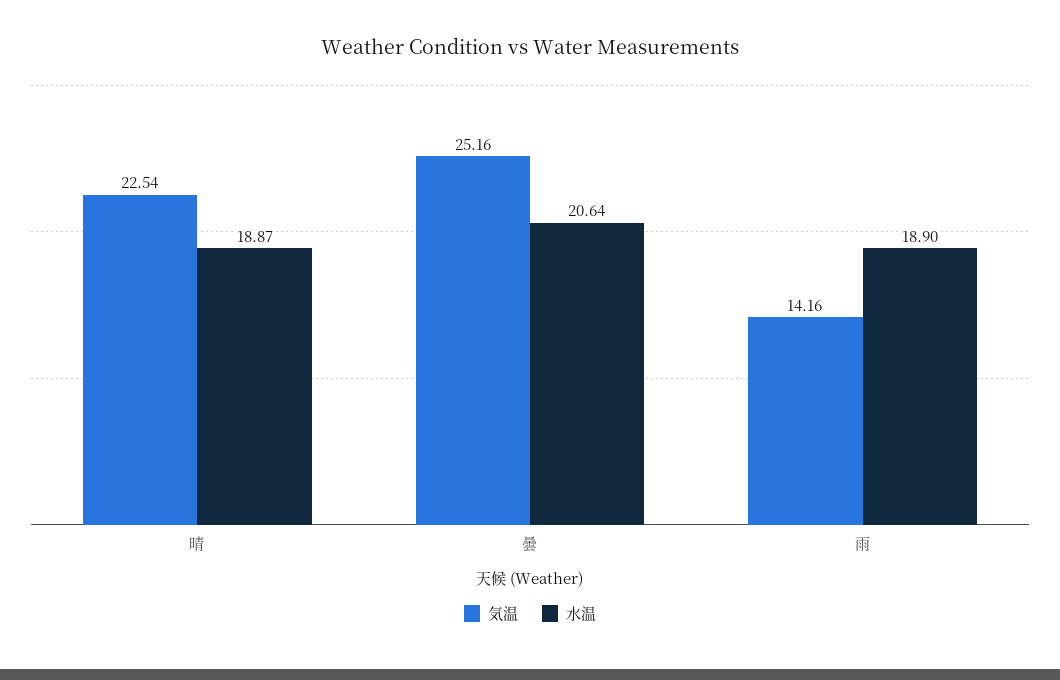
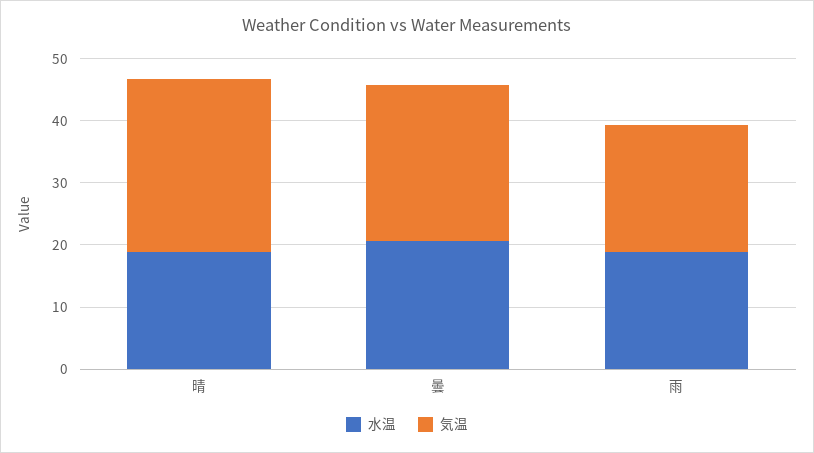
気温, 晴: 22.54 -> 28
気温, 雨: 14.16 -> 20

